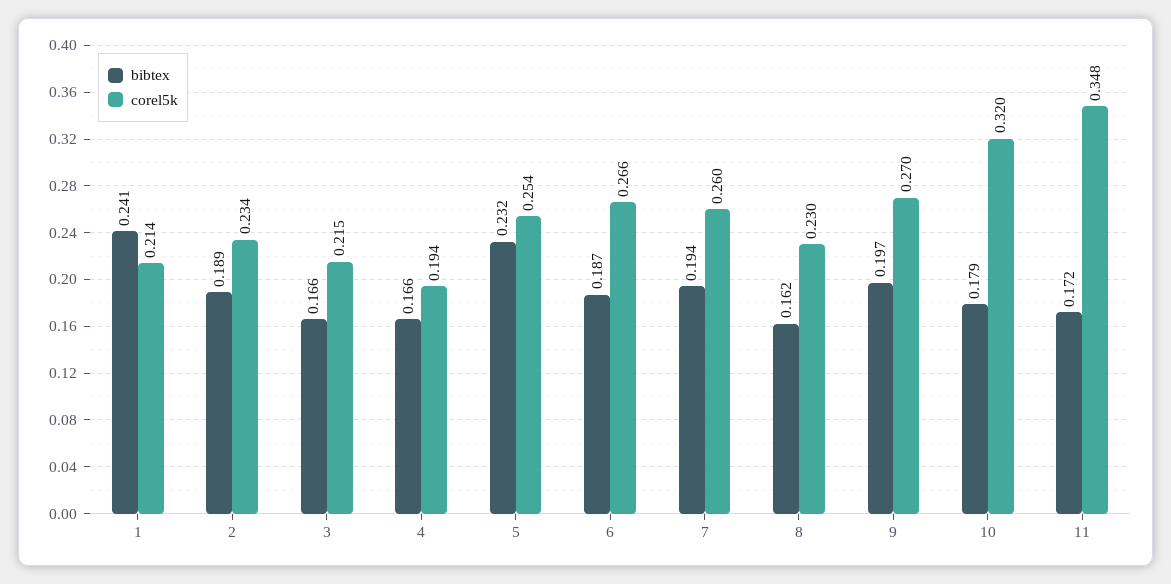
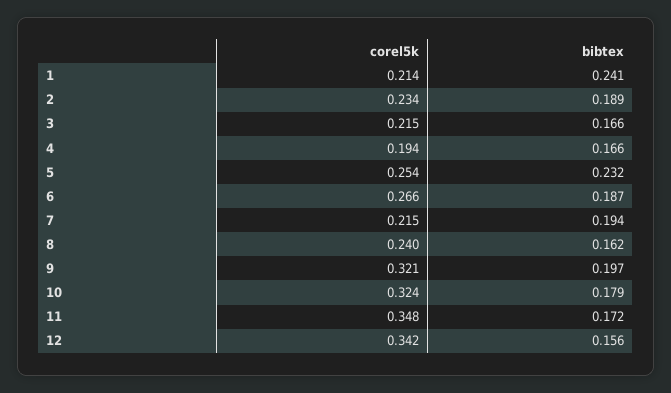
corel5k, 7: 0.26 -> 0.215
corel5k, 8: 0.23 -> 0.24
corel5k, 9: 0.27 -> 0.321
corel5k, 10: 0.32 -> 0.324
corel5k, 12: none -> 0.342
bibtex, 12: none -> 0.156

